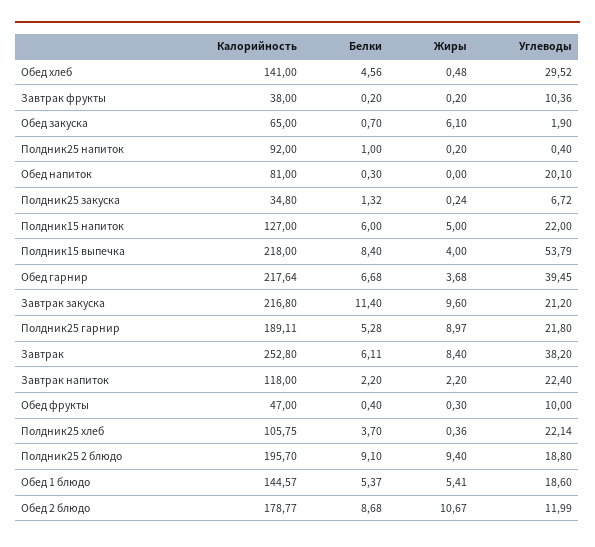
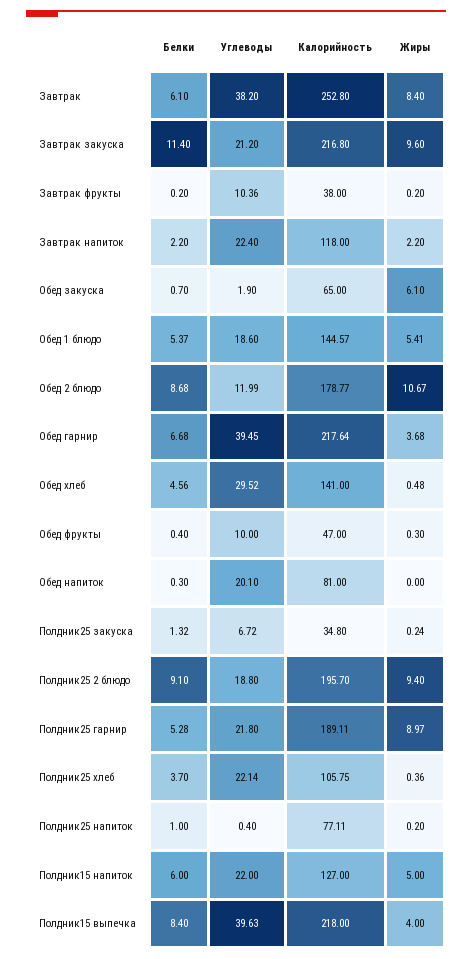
Калорийность, Полдник25 напиток: 92 -> 77.11
Углеводы, Полдник15 выпечка: 53.79 -> 39.63
Белки, Завтрак: 6.11 -> 6.1

